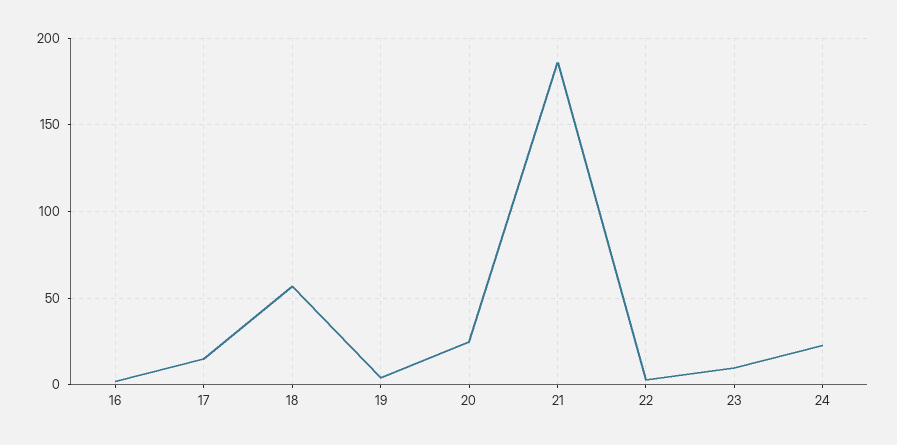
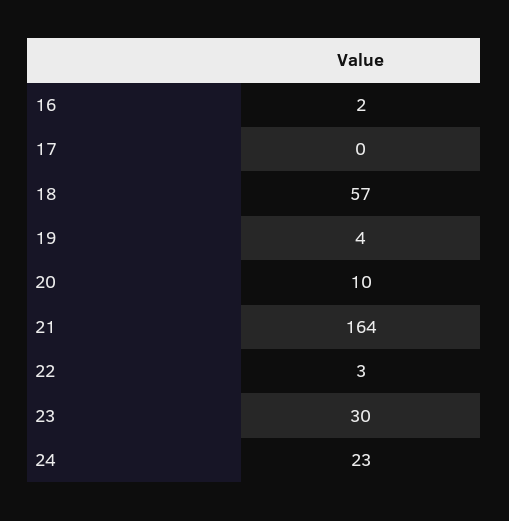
17: 15 -> 0
20: 25 -> 10
21: 185 -> 164
23: 10 -> 30

